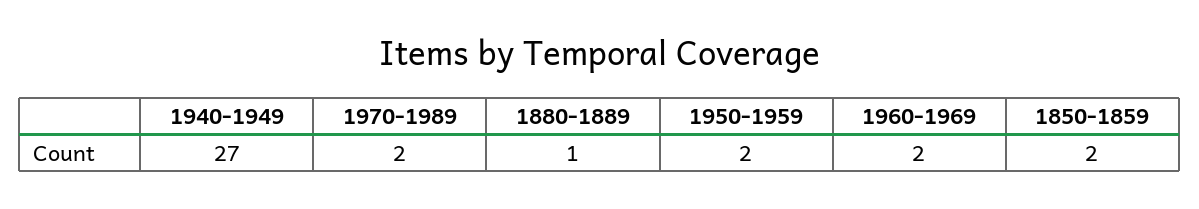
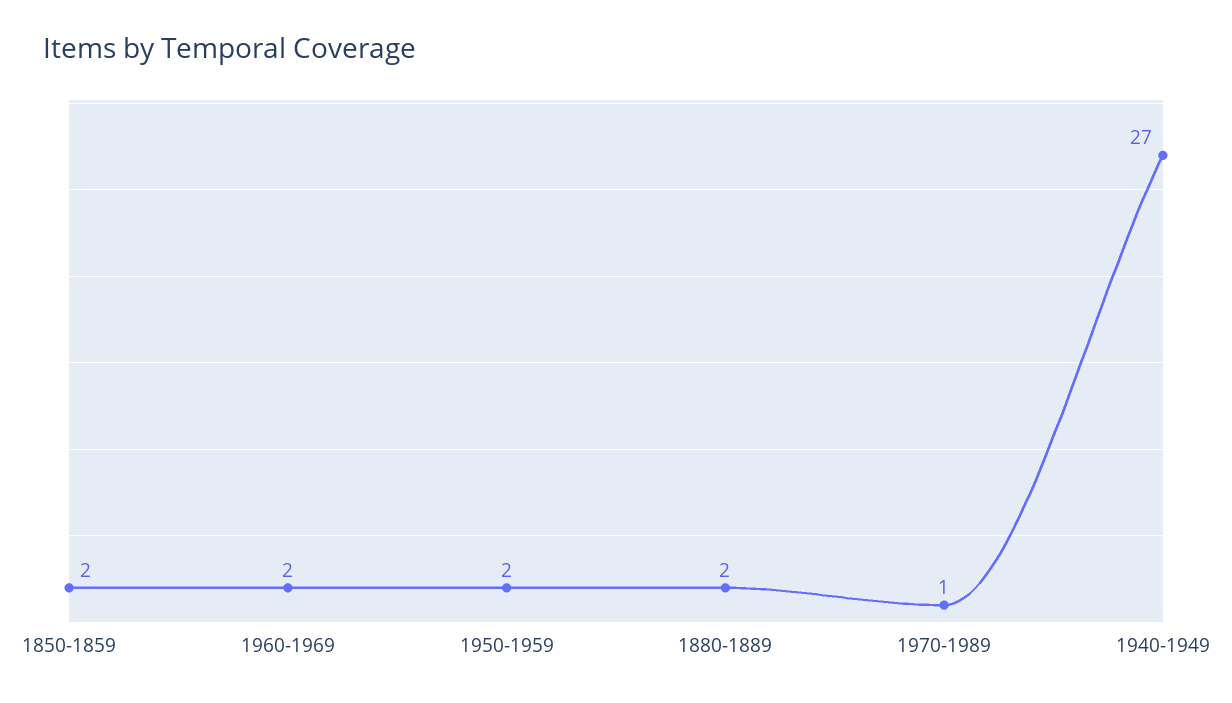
1970-1989: 2 -> 1
1880-1889: 1 -> 2

